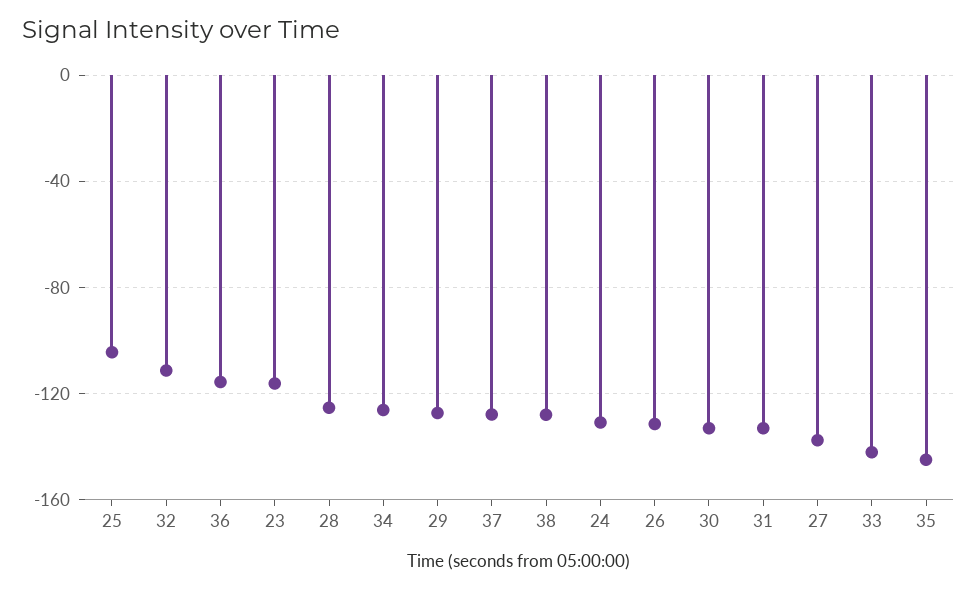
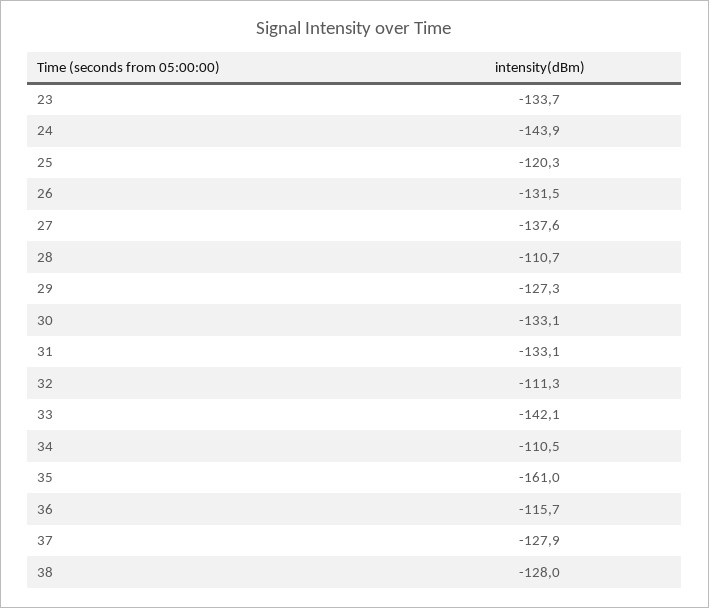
25: -105 -> -120.3
23: -115 -> -133.7
28: -125 -> -110.7
34: -125 -> -110.5
24: -130 -> -143.9
35: -145 -> -161

